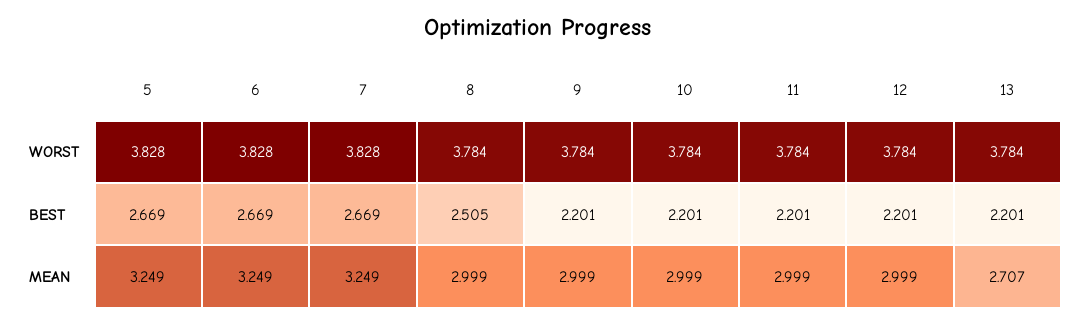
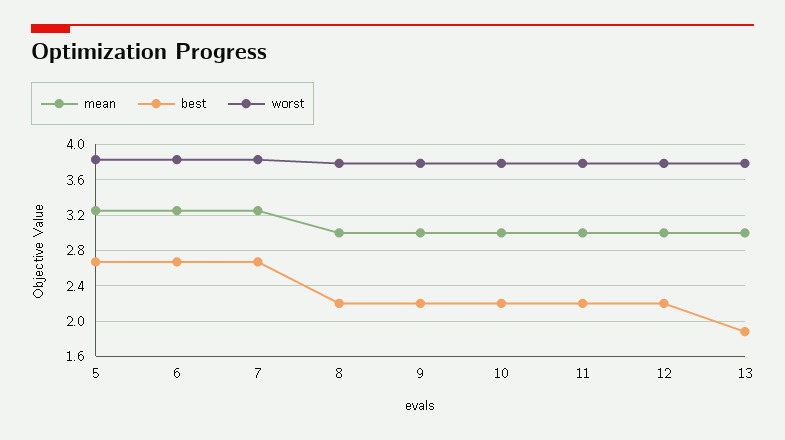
BEST, 8: 2.505 -> 2.2
BEST, 13: 2.201 -> 1.9
MEAN, 13: 2.707 -> 3

